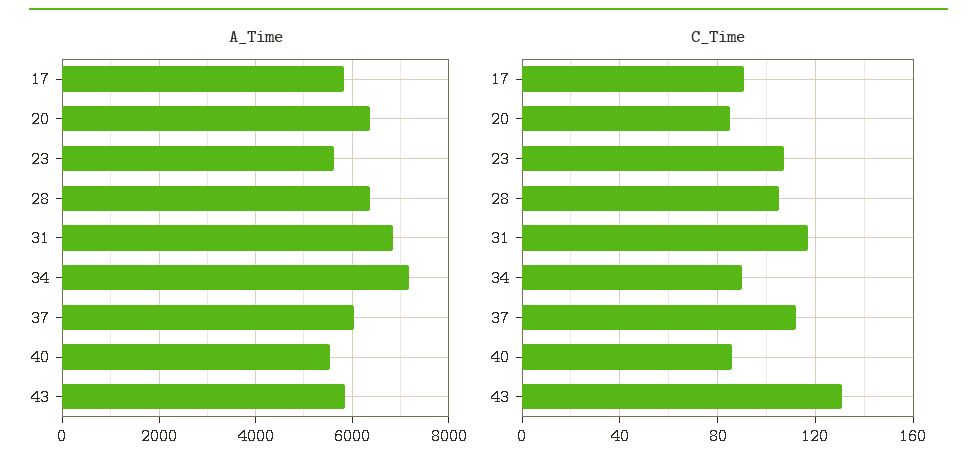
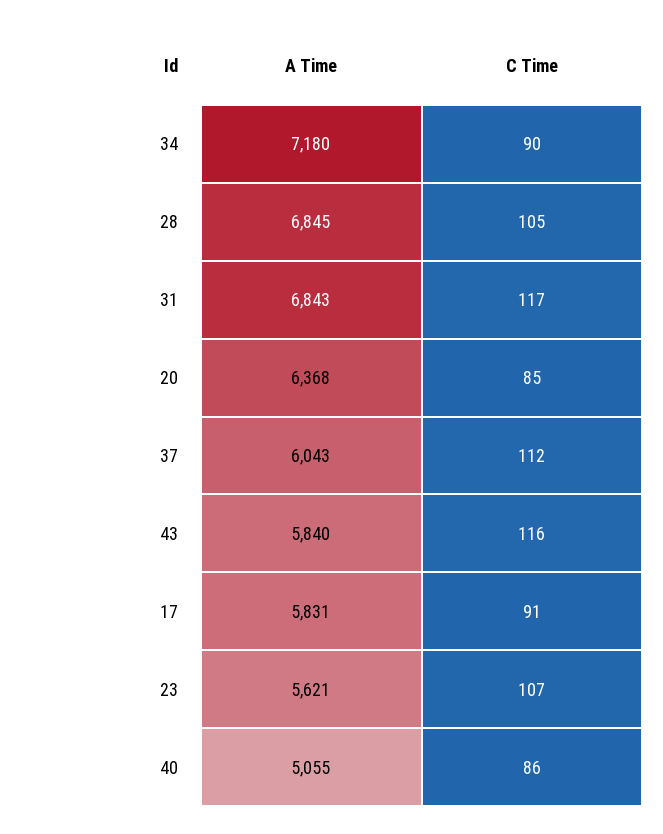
A_Time, 28: 6400 -> 6845
A_Time, 40: 5600 -> 5055
C_Time, 43: 130 -> 116

